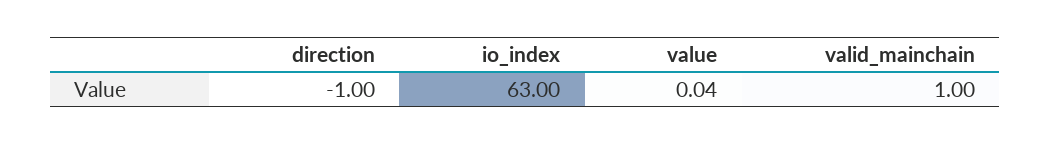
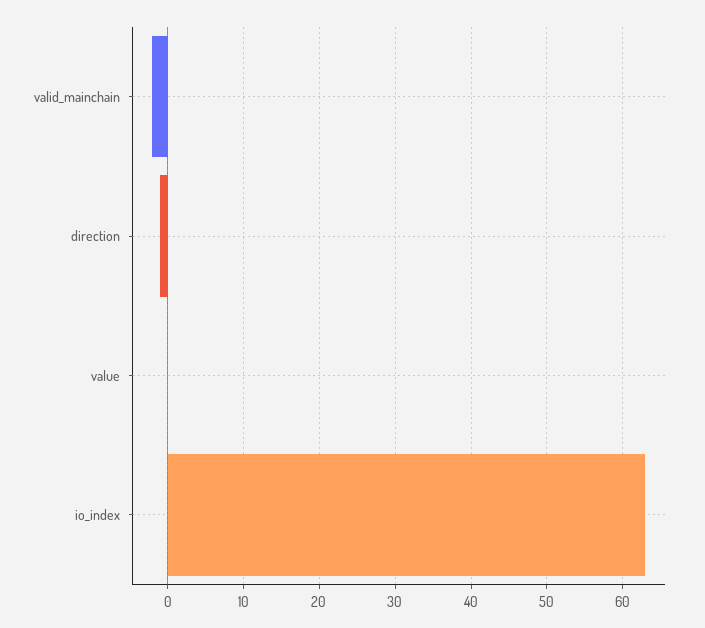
valid_mainchain: 1 -> -2

